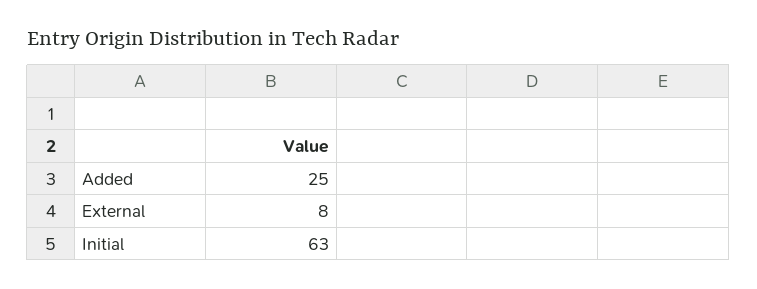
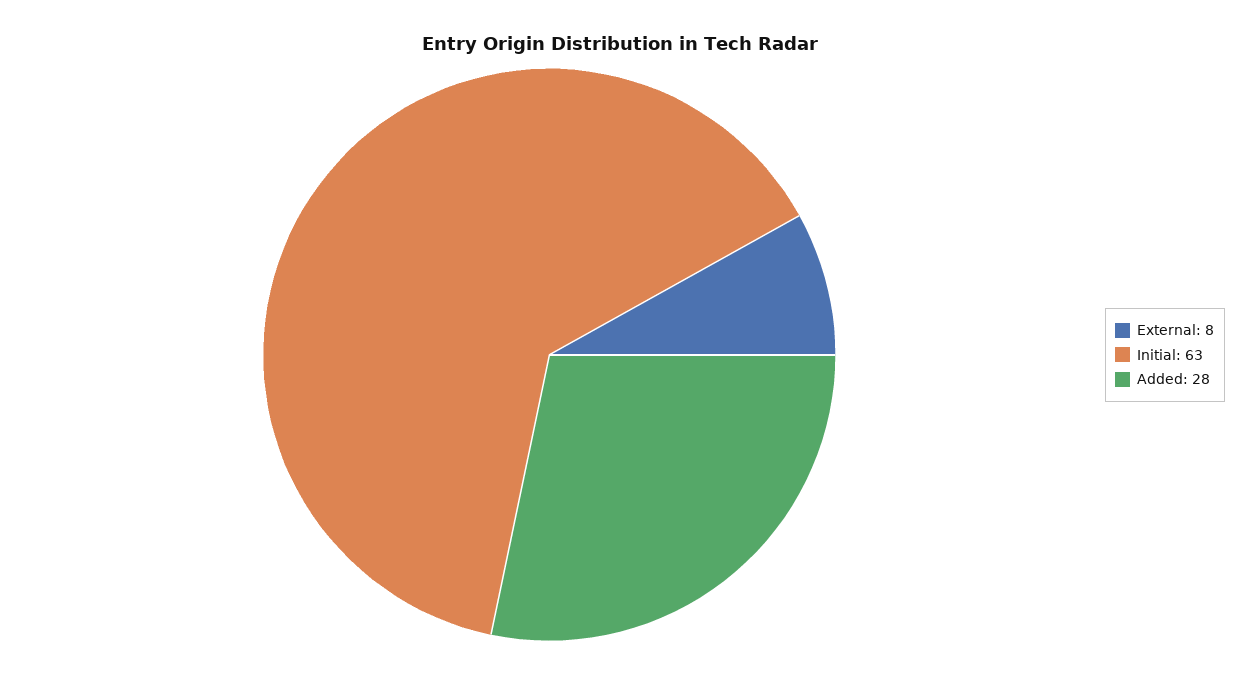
Added: 25 -> 28

